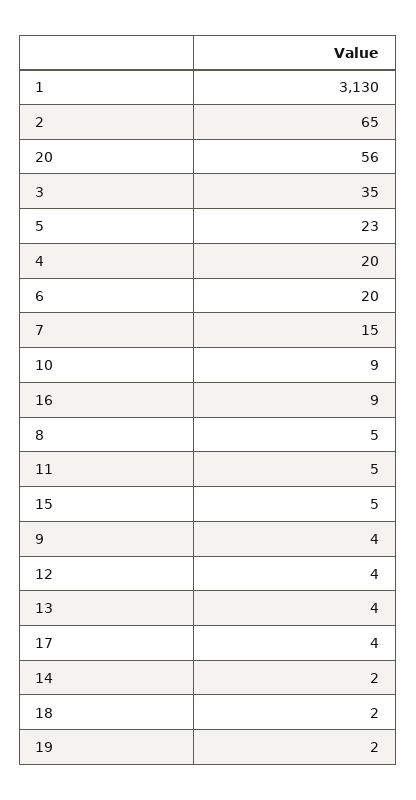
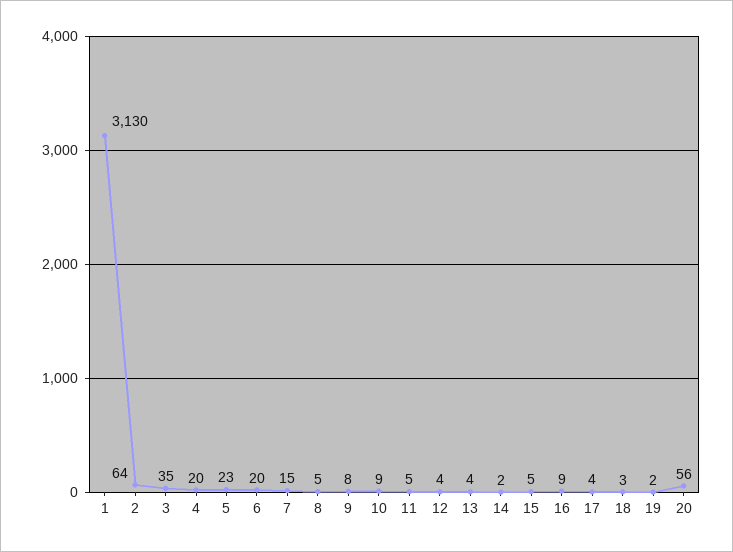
2: 65 -> 64
9: 4 -> 8
18: 2 -> 3

